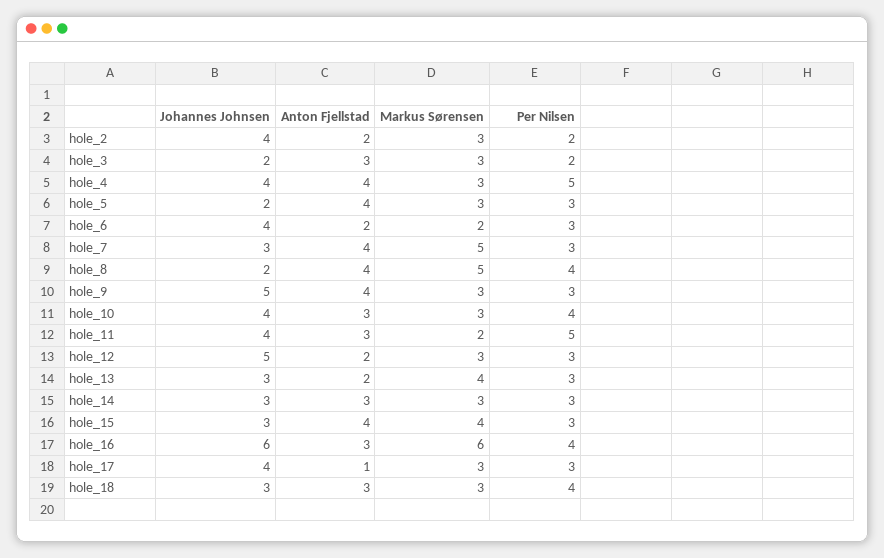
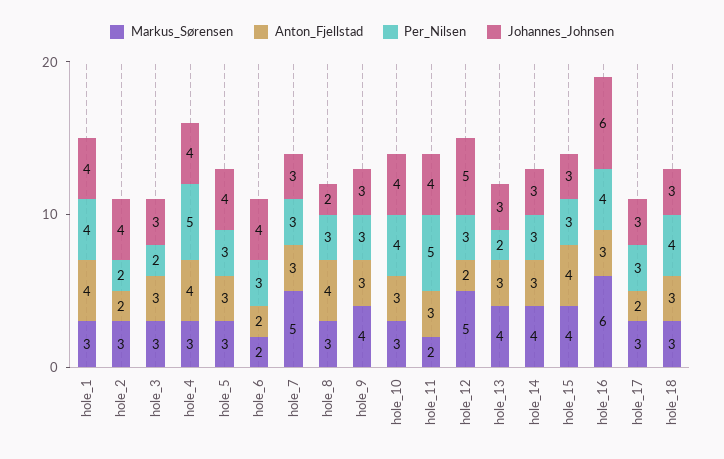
Johannes Johnsen, hole_3: 2 -> 3
Johannes Johnsen, hole_5: 2 -> 4
Anton Fjellstad, hole_5: 4 -> 3
Anton Fjellstad, hole_7: 4 -> 3
Markus Sørensen, hole_8: 5 -> 3
Per Nilsen, hole_8: 4 -> 3
Johannes Johnsen, hole_9: 5 -> 3
Anton Fjellstad, hole_9: 4 -> 3
Markus Sørensen, hole_9: 3 -> 4
Markus Sørensen, hole_12: 3 -> 5
Anton Fjellstad, hole_13: 2 -> 3
Per Nilsen, hole_13: 3 -> 2
Markus Sørensen, hole_14: 3 -> 4
Johannes Johnsen, hole_17: 4 -> 3
Anton Fjellstad, hole_17: 1 -> 2
Markus Sørensen, hole_1: none -> 3
Anton Fjellstad, hole_1: none -> 4
Per Nilsen, hole_1: none -> 4
Johannes Johnsen, hole_1: none -> 4

